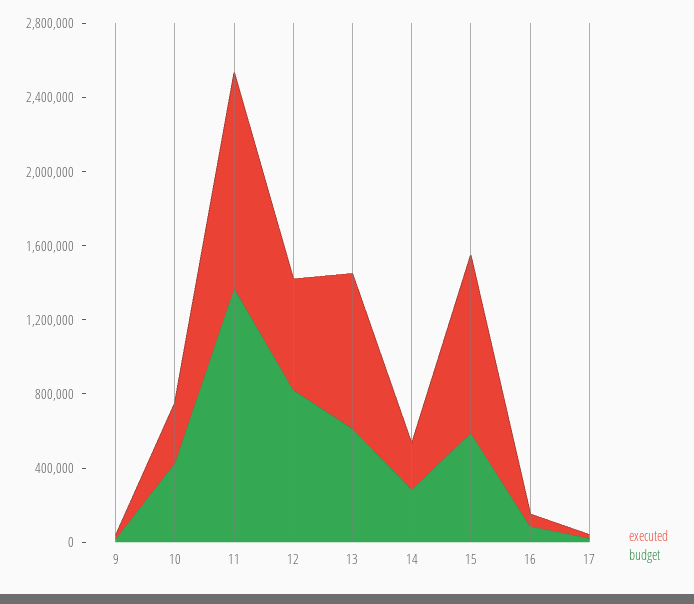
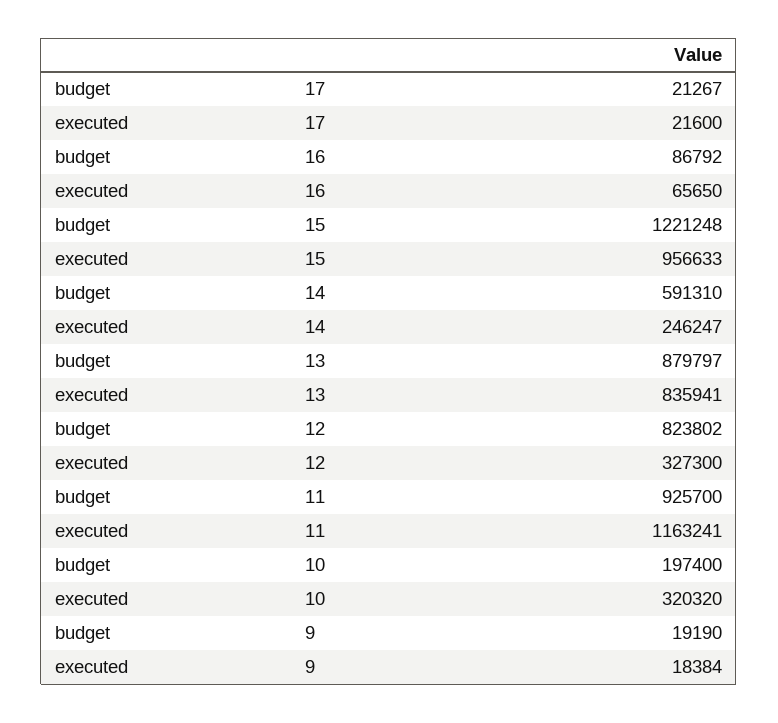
budget, 10: 400000 -> 197400
budget, 11: 1400000 -> 925700
executed, 12: 600000 -> 327300
budget, 13: 600000 -> 879797
budget, 14: 300000 -> 591310
budget, 15: 600000 -> 1221248

